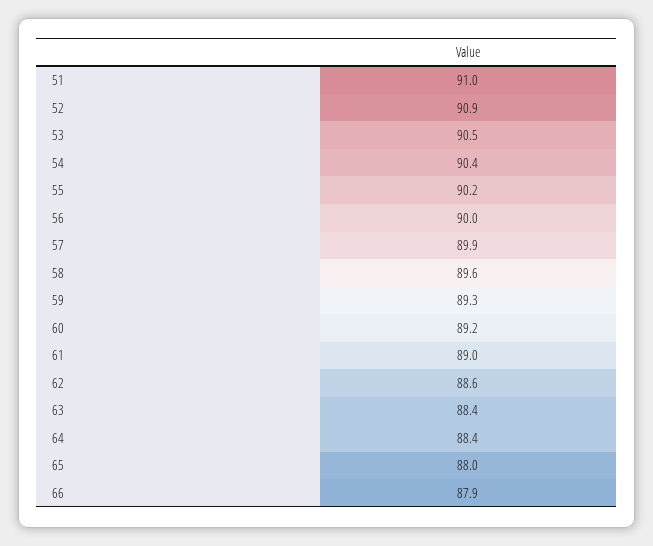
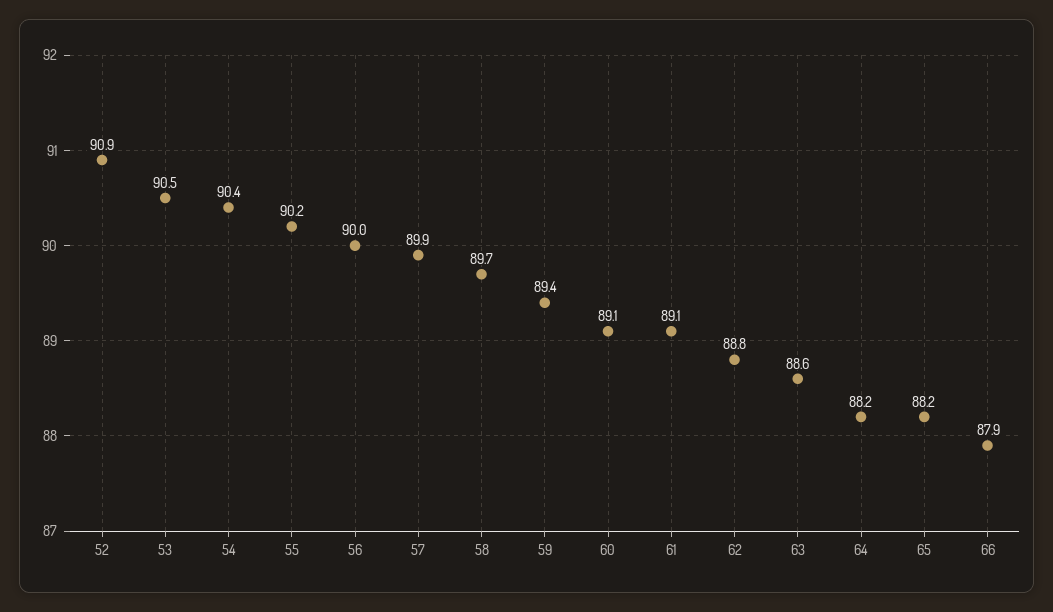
51: 91 -> none
58: 89.6 -> 89.7
59: 89.3 -> 89.4
60: 89.2 -> 89.1
61: 89 -> 89.1
62: 88.6 -> 88.8
63: 88.4 -> 88.6
64: 88.4 -> 88.2
65: 88 -> 88.2

